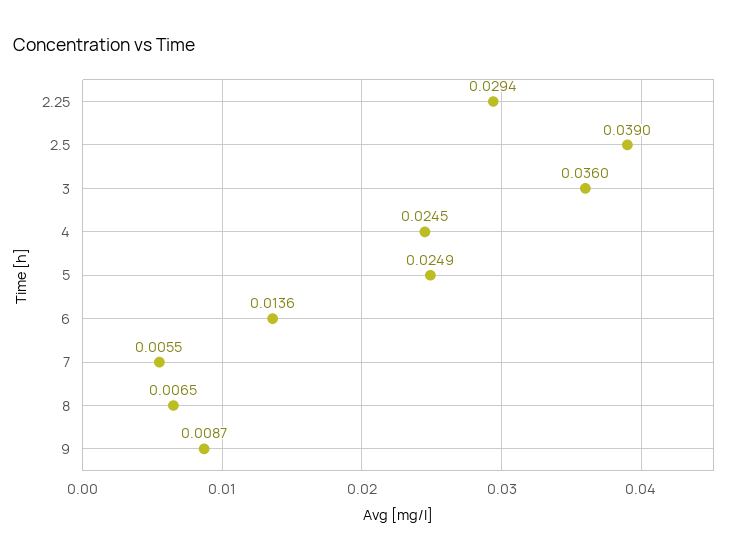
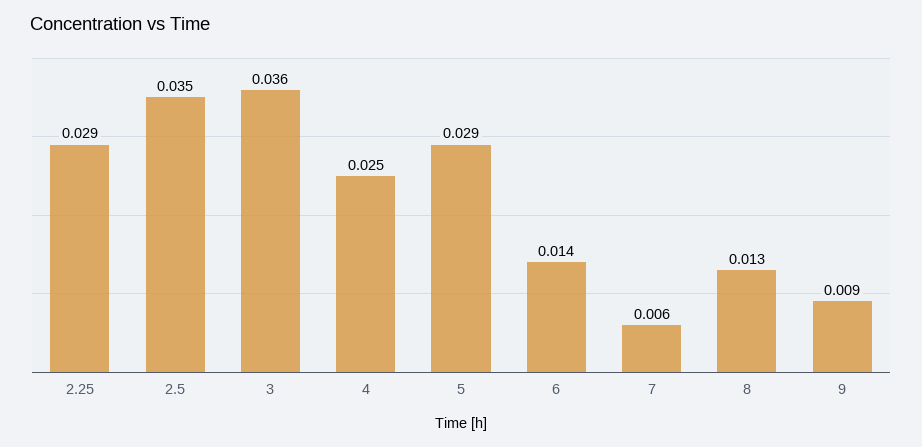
2.5: 0.039 -> 0.035
5: 0.0249 -> 0.029
8: 0.0065 -> 0.013

